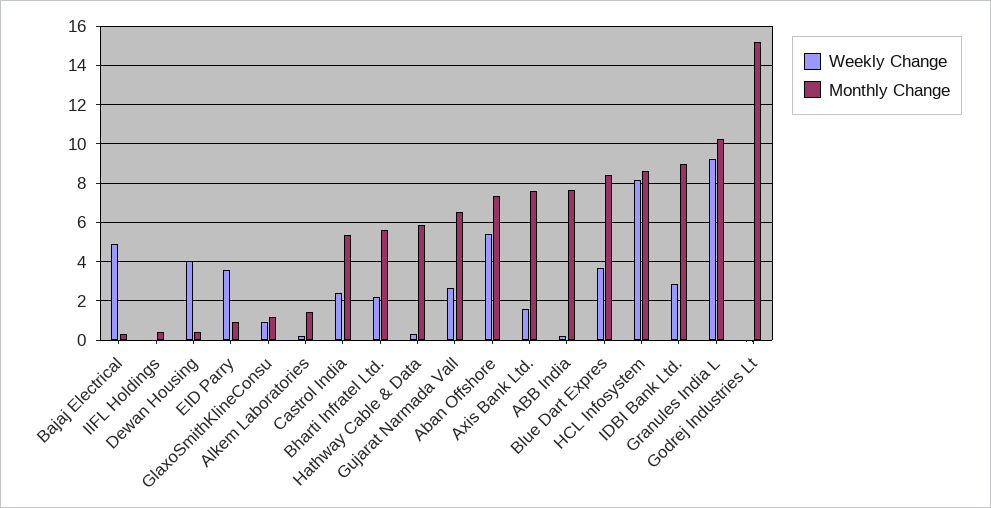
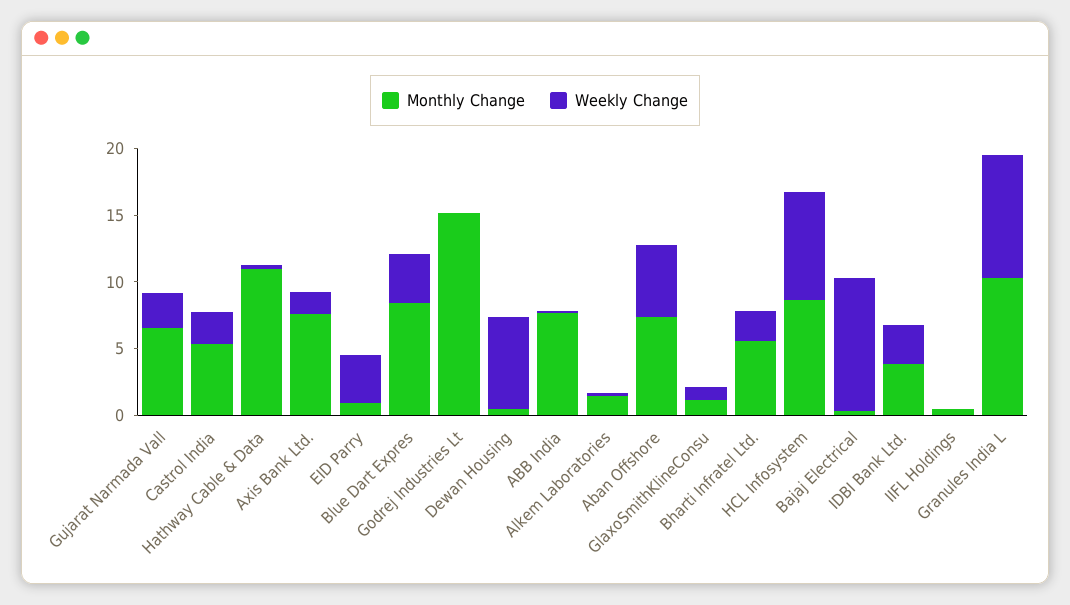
Weekly Change, Bajaj Electrical: 5 -> 10
Weekly Change, Dewan Housing: 4 -> 7
Monthly Change, Hathway Cable & Data: 6 -> 11
Monthly Change, IDBI Bank Ltd.: 9 -> 4

